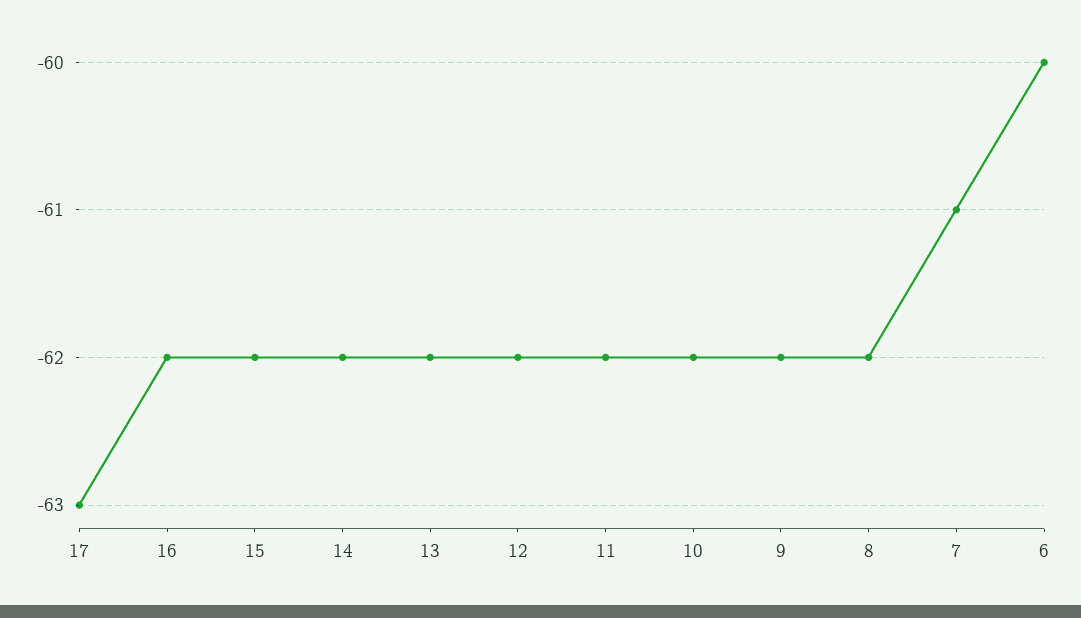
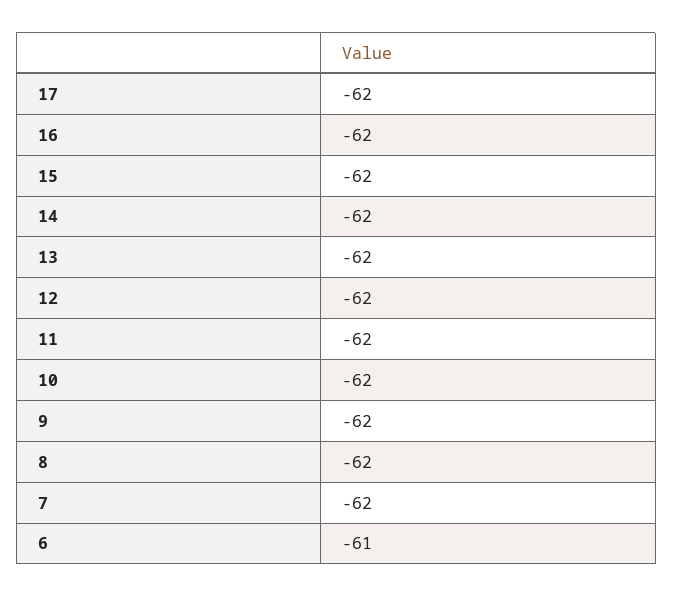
17: -63 -> -62
7: -61 -> -62
6: -60 -> -61

